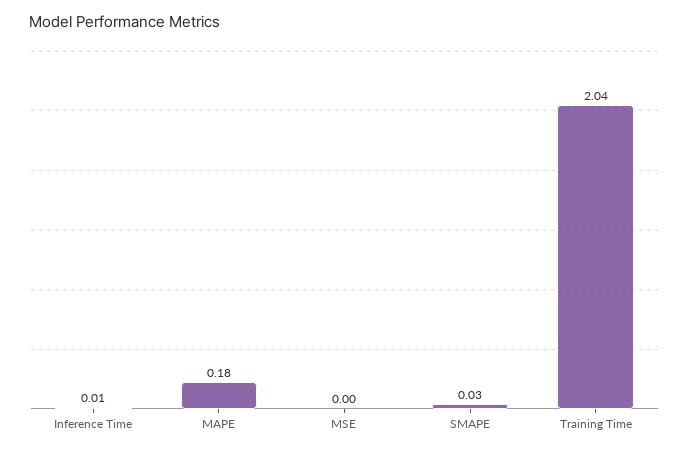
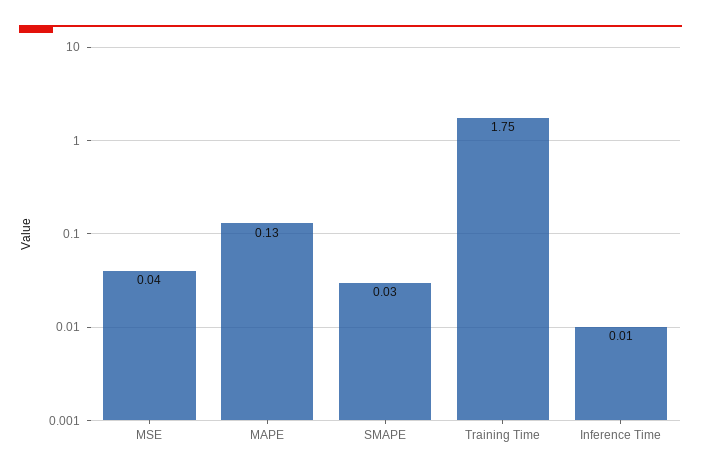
MAPE: 0.18 -> 0.13
MSE: 0 -> 0.04
Training Time: 2.04 -> 1.75

